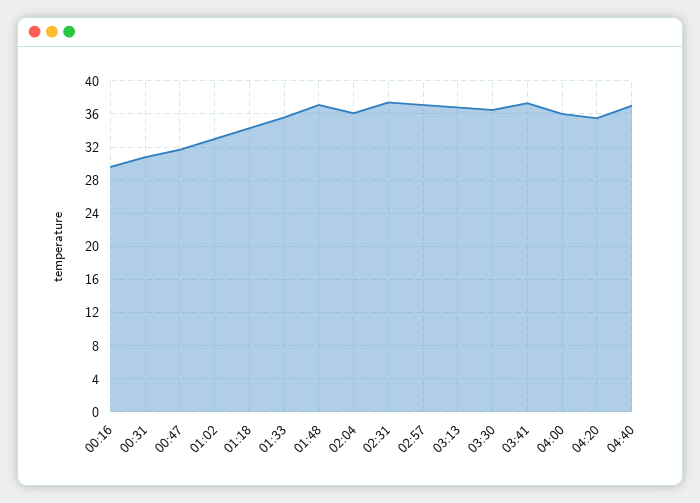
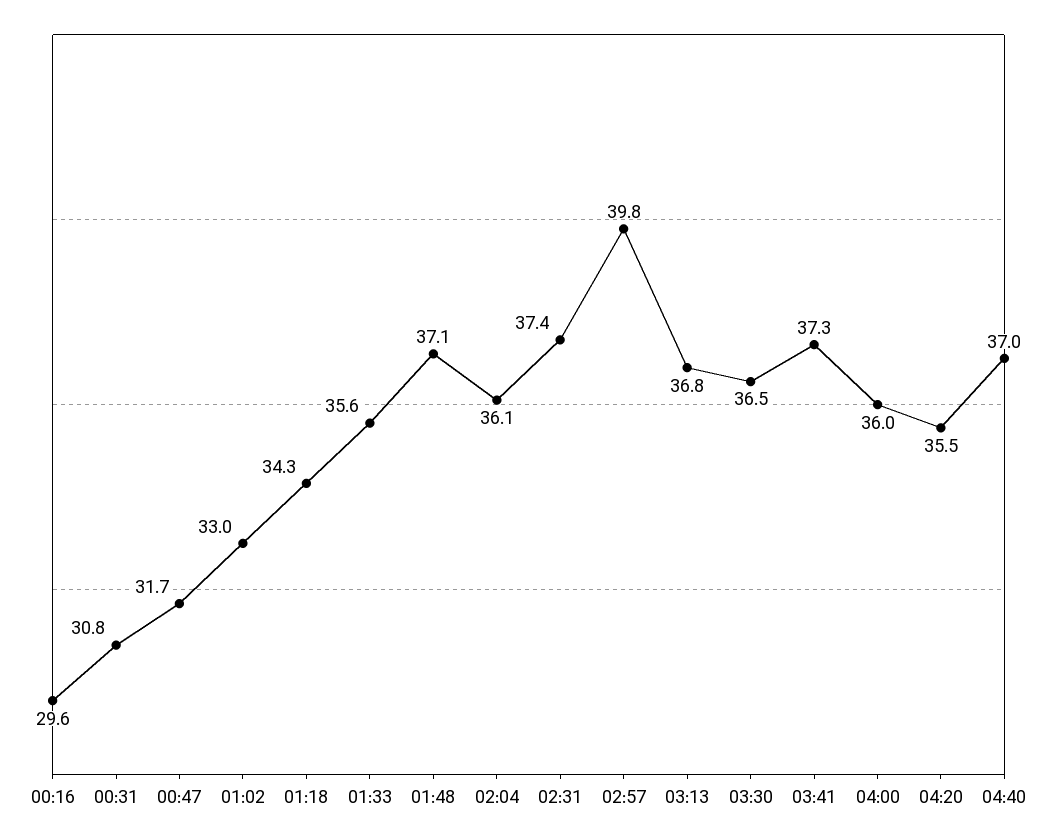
02:57: 37 -> 39.8

